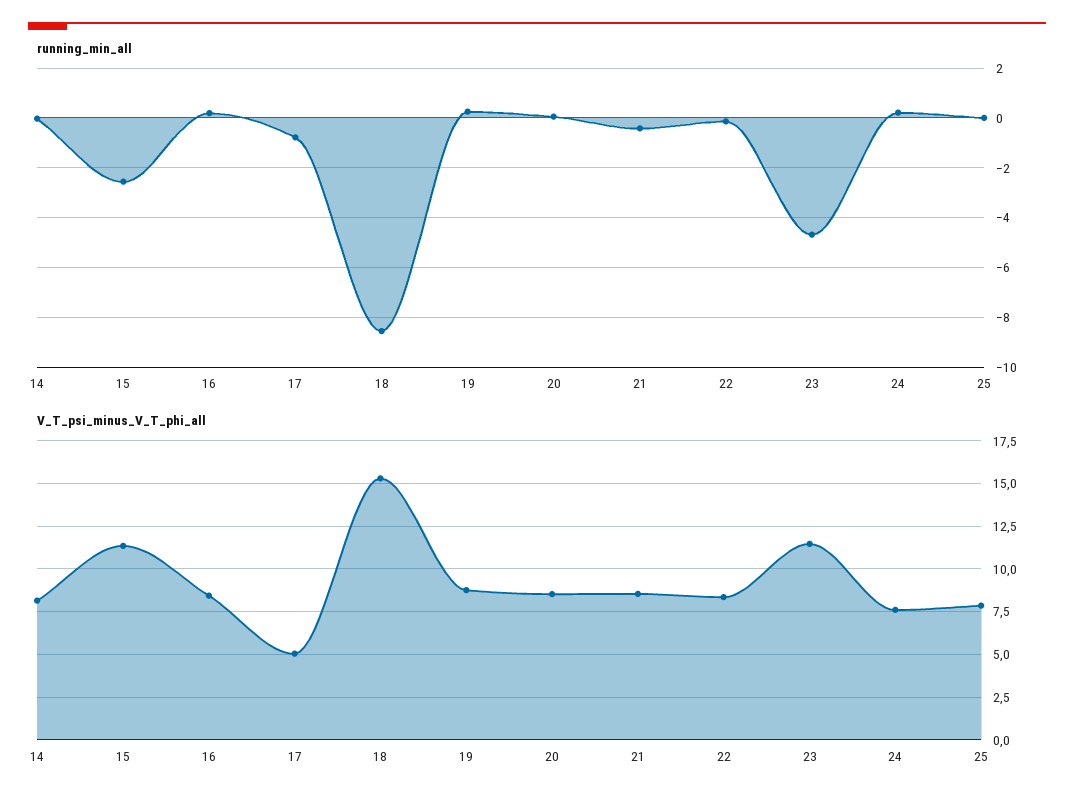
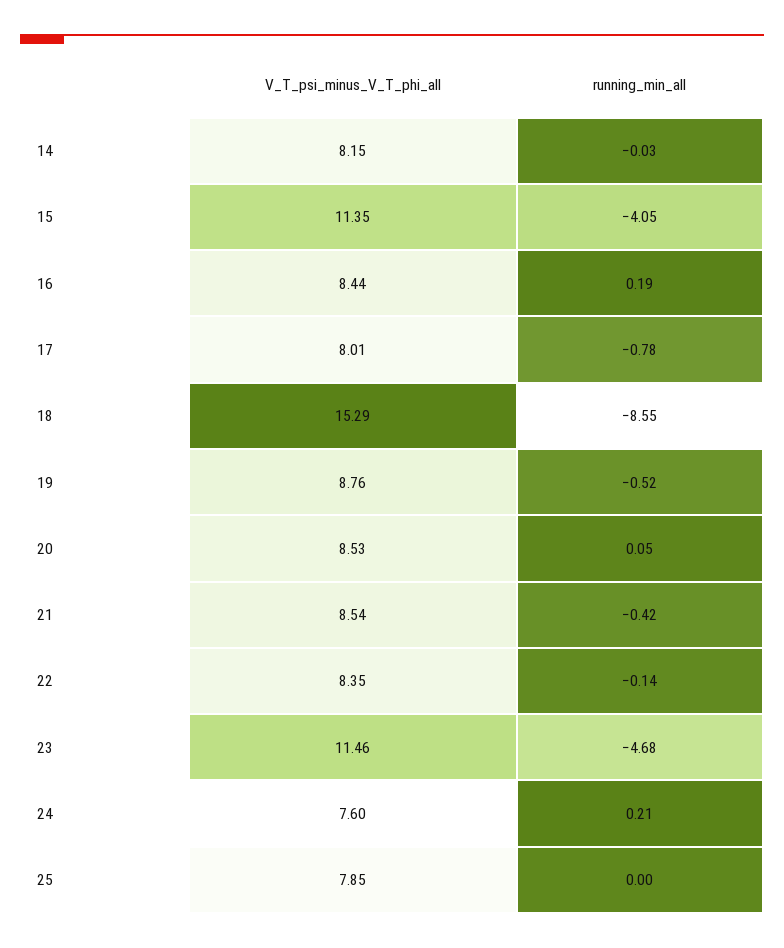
running_min_all, 15: -2.5 -> -4.05
running_min_all, 19: 0.25 -> -0.52
V_T_psi_minus_V_T_phi_all, 17: 5 -> 8.01

